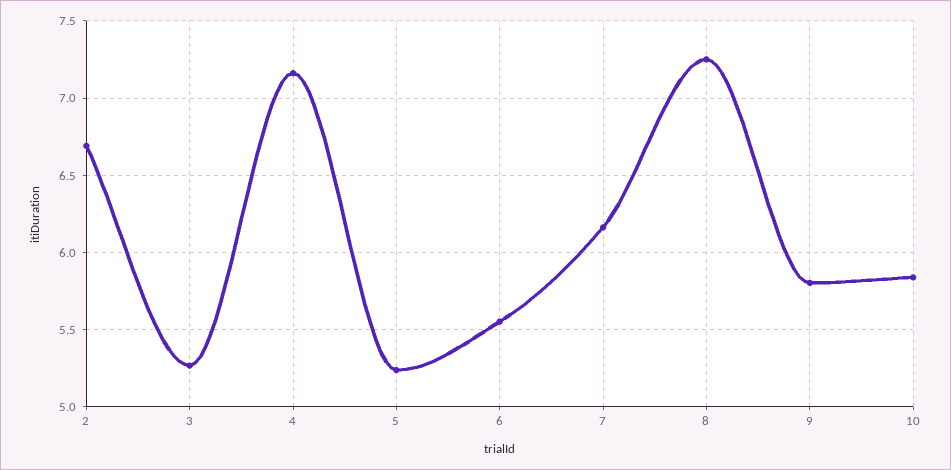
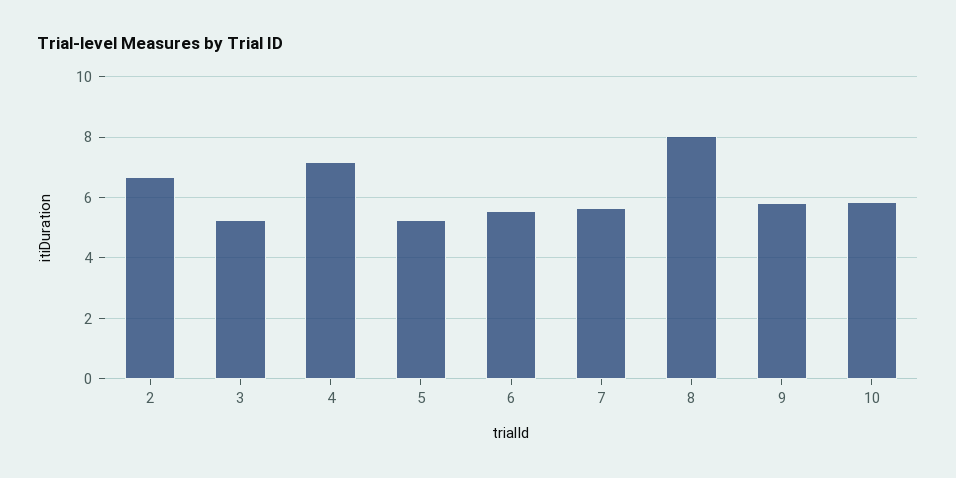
7: 6.15 -> 5.6
8: 7.25 -> 8

